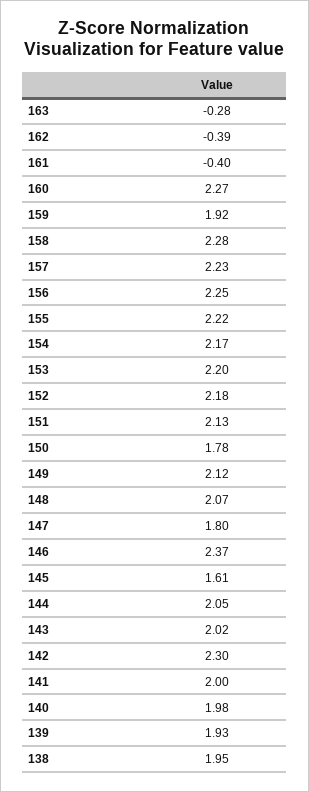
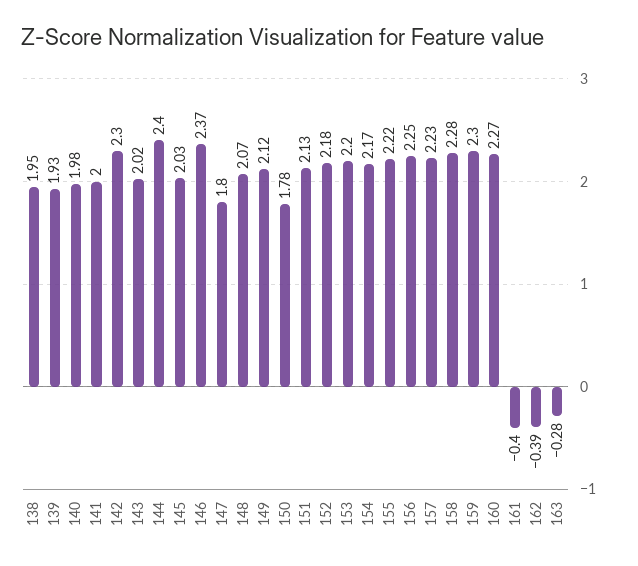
159: 1.92 -> 2.3
145: 1.61 -> 2.03
144: 2.05 -> 2.4

